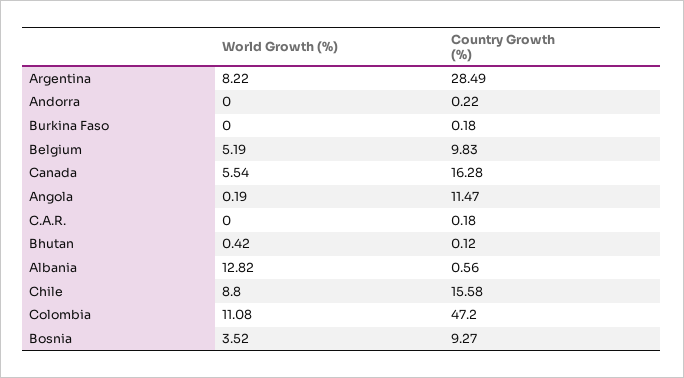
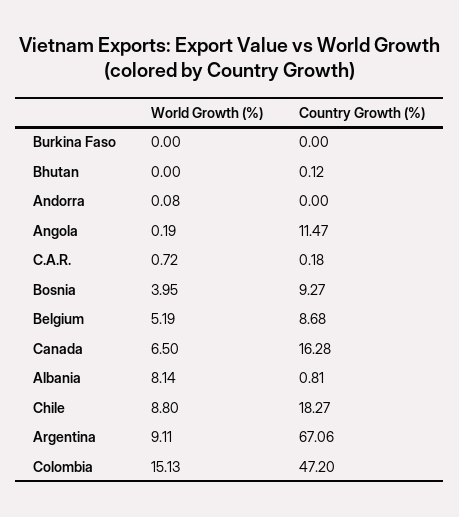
World Growth (%), Argentina: 8.22 -> 9.11
Country Growth (%), Argentina: 28.49 -> 67.06
World Growth (%), Andorra: 0 -> 0.08
Country Growth (%), Andorra: 0.22 -> 0
Country Growth (%), Burkina Faso: 0.18 -> 0
Country Growth (%), Belgium: 9.83 -> 8.68
World Growth (%), Canada: 5.54 -> 6.5
World Growth (%), C.A.R.: 0 -> 0.72
World Growth (%), Bhutan: 0.42 -> 0
World Growth (%), Albania: 12.82 -> 8.14
Country Growth (%), Albania: 0.56 -> 0.81
Country Growth (%), Chile: 15.58 -> 18.27
World Growth (%), Colombia: 11.08 -> 15.13
World Growth (%), Bosnia: 3.52 -> 3.95

